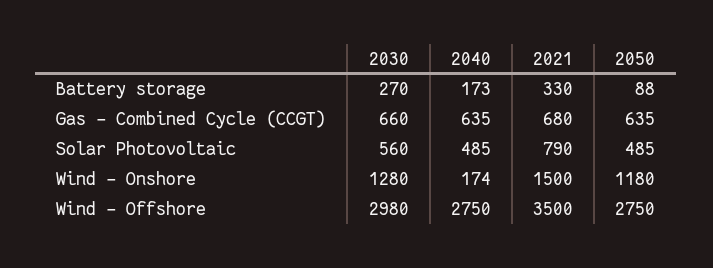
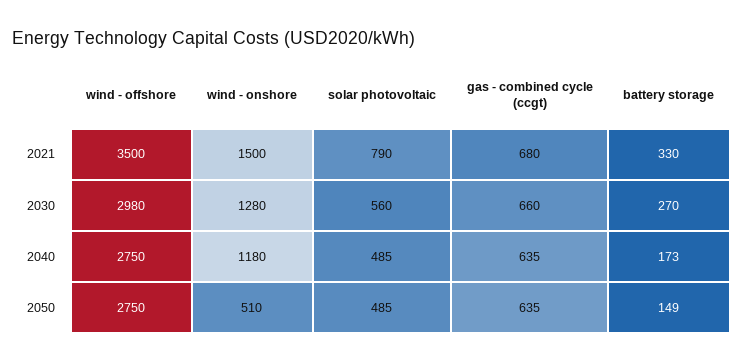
2050, Battery storage: 88 -> 149
2040, Wind - Onshore: 174 -> 1180
2050, Wind - Onshore: 1180 -> 510

